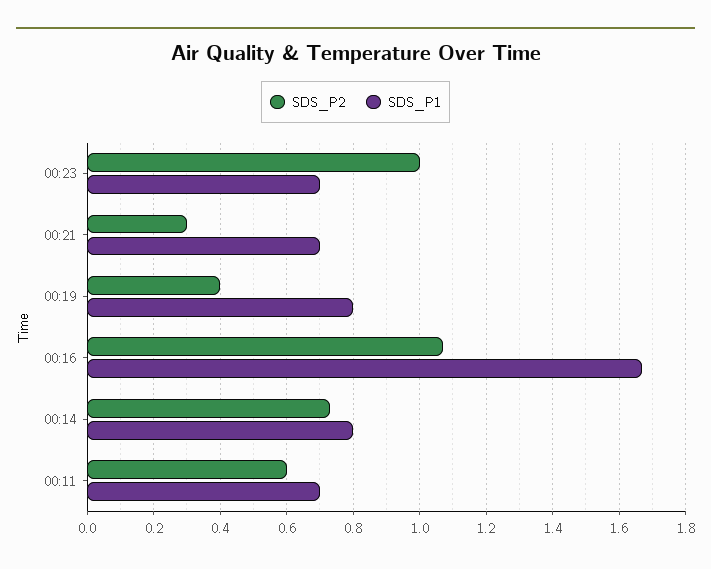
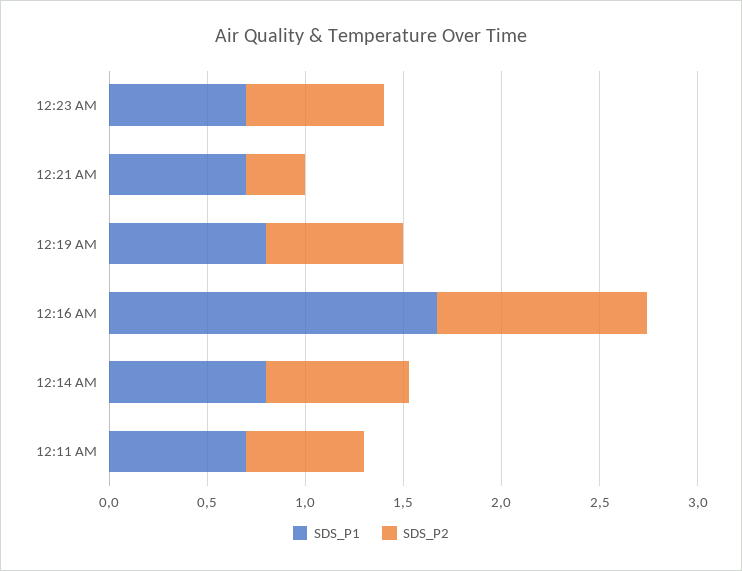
SDS_P2, 00:23: 1 -> 0.7
SDS_P2, 00:19: 0.4 -> 0.7

